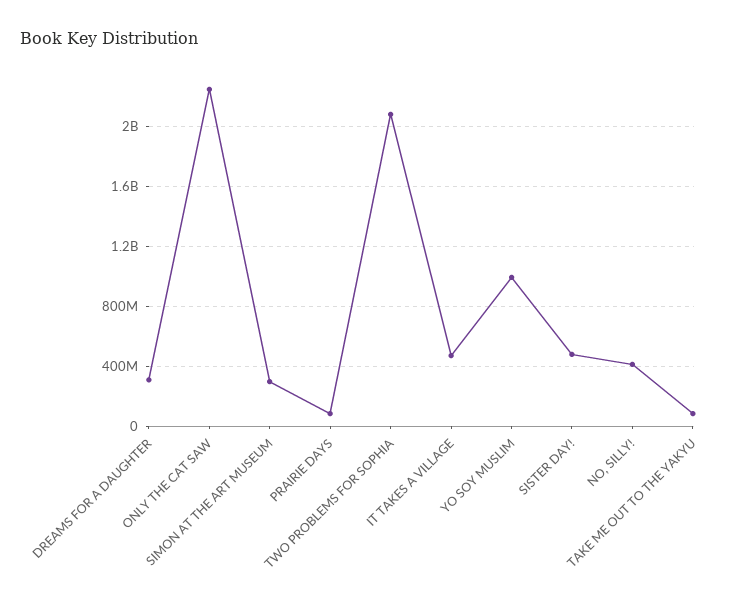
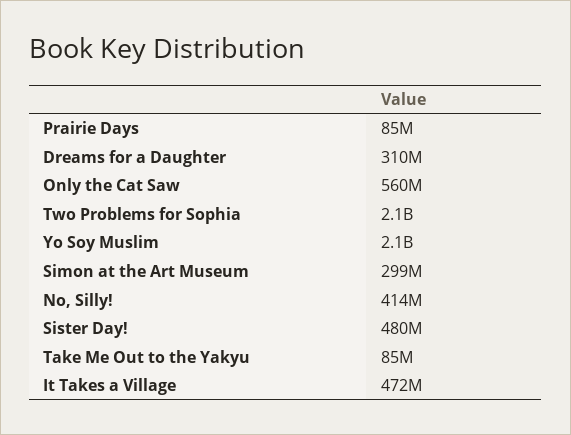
ONLY THE CAT SAW: 2250000000 -> 560000000
YO SOY MUSLIM: 1000000000 -> 2100000000

